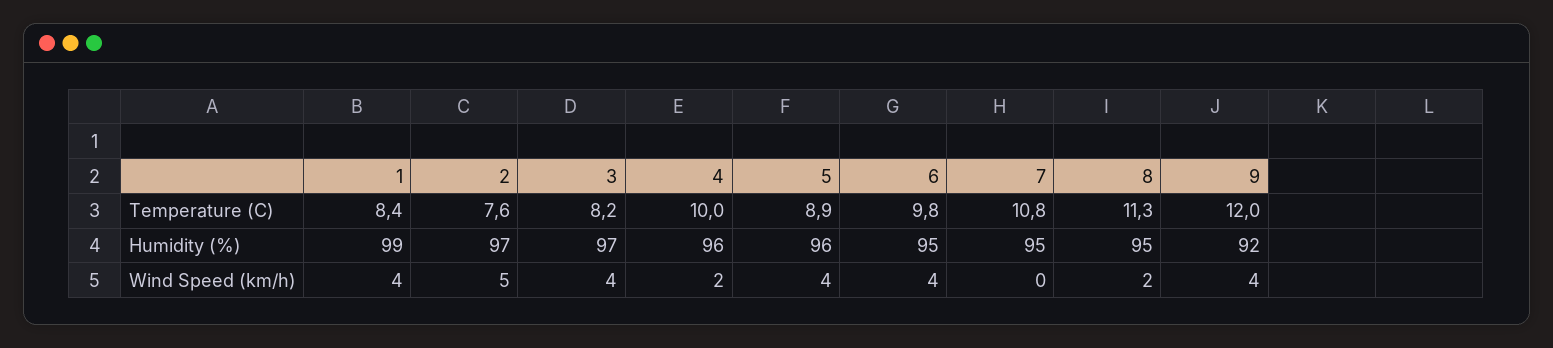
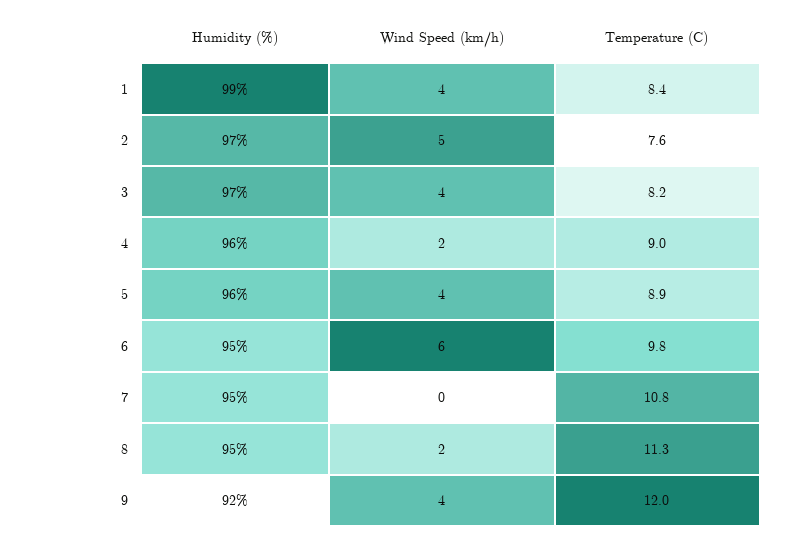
4, Temperature (C): 10 -> 9
6, Wind Speed (km/h): 4 -> 6

